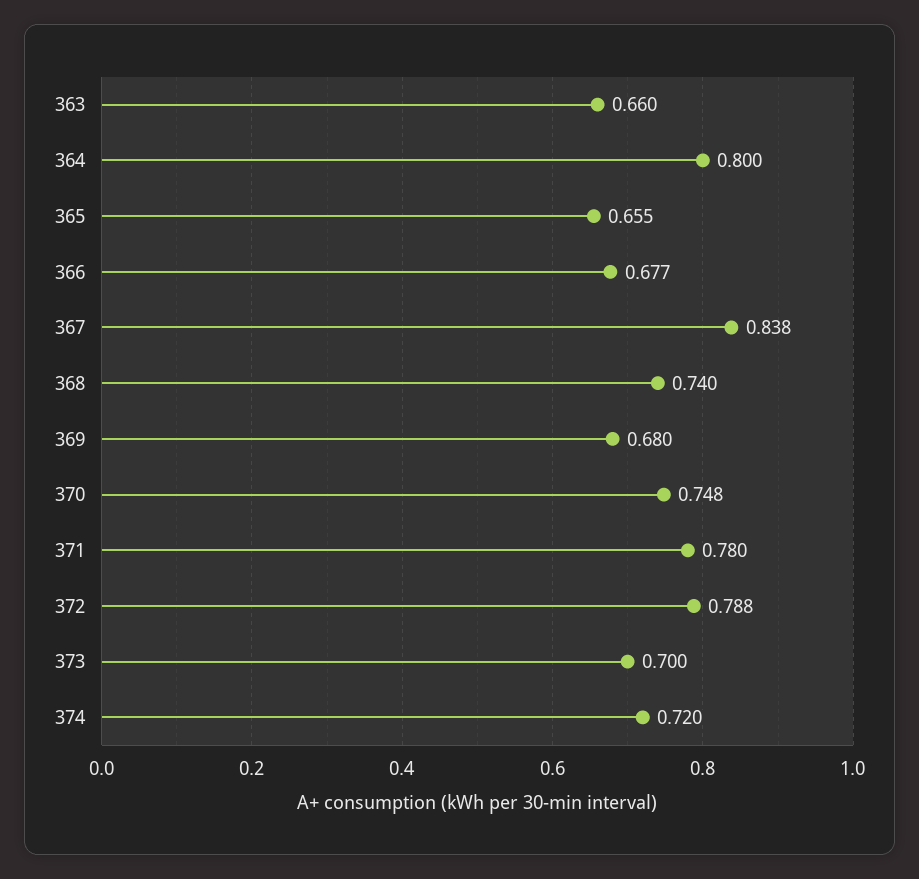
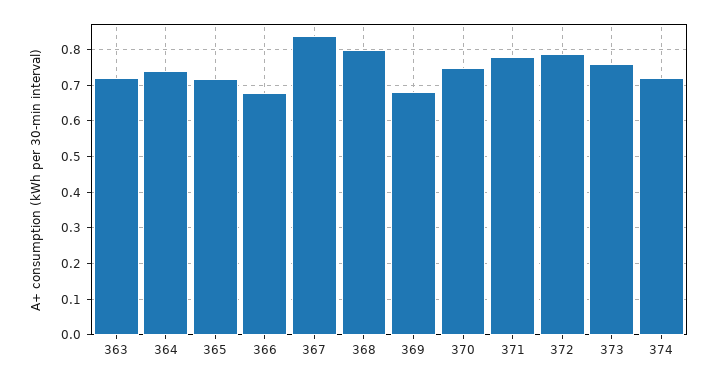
363: 0.66 -> 0.72
364: 0.8 -> 0.74
365: 0.655 -> 0.72
368: 0.74 -> 0.8
373: 0.7 -> 0.76

